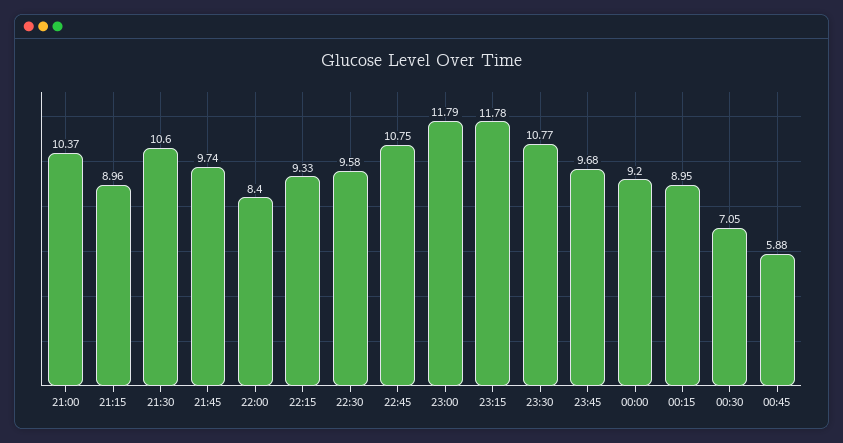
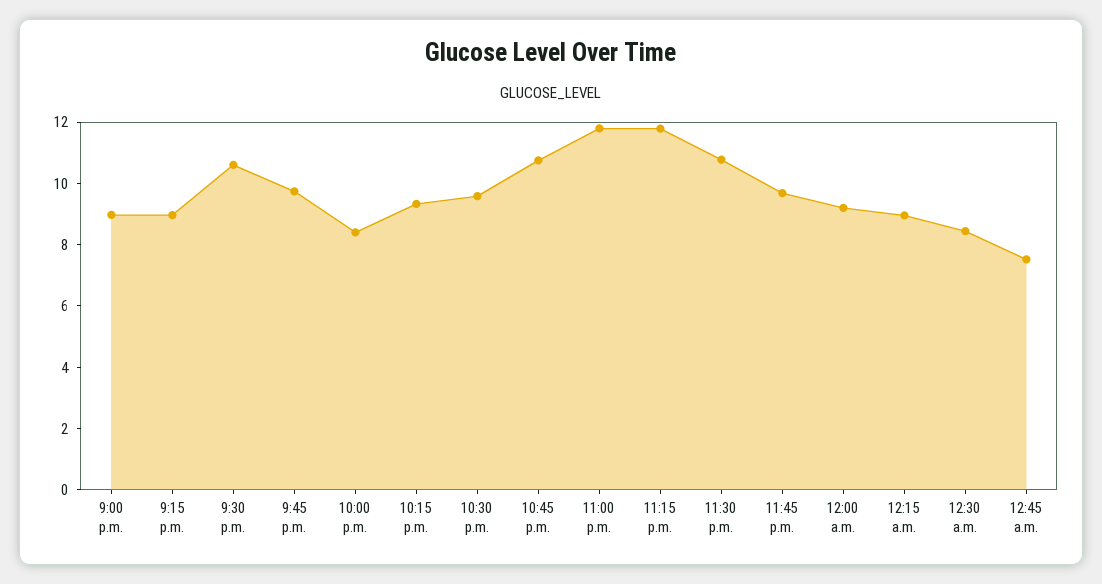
21:00: 10.37 -> 9
00:30: 7.05 -> 8.5
00:45: 5.88 -> 7.5

